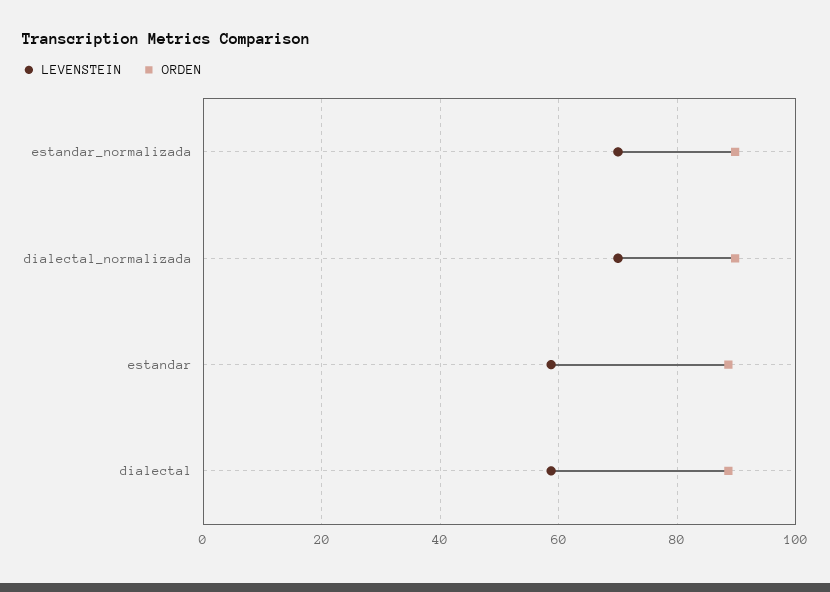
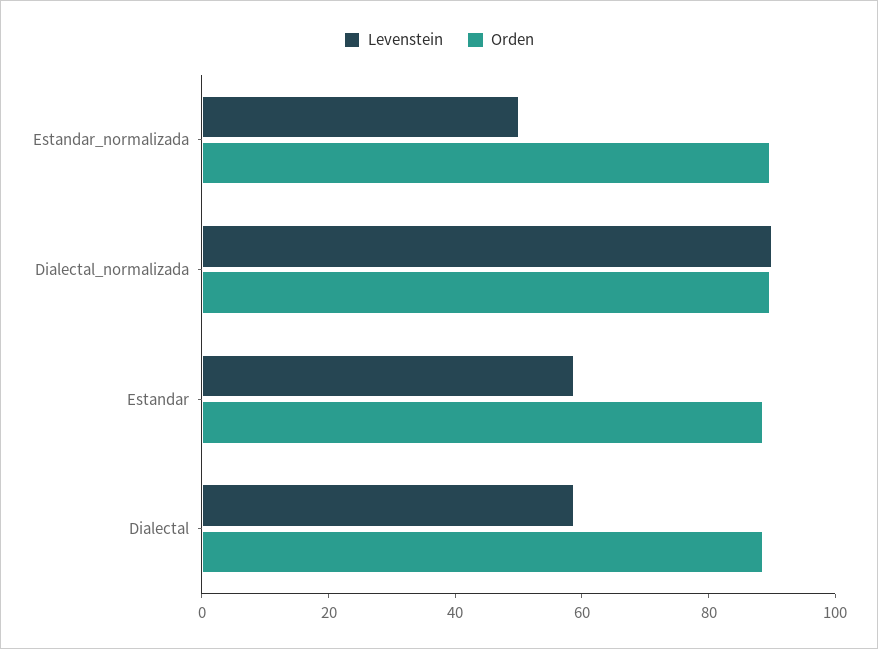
LEVENSTEIN, estandar_normalizada: 70 -> 50
LEVENSTEIN, dialectal_normalizada: 70 -> 90

